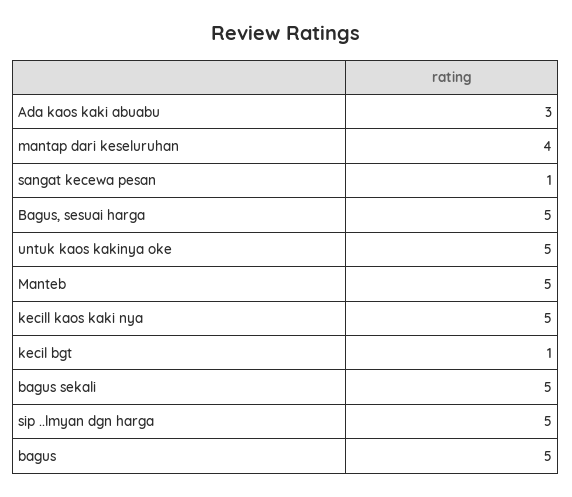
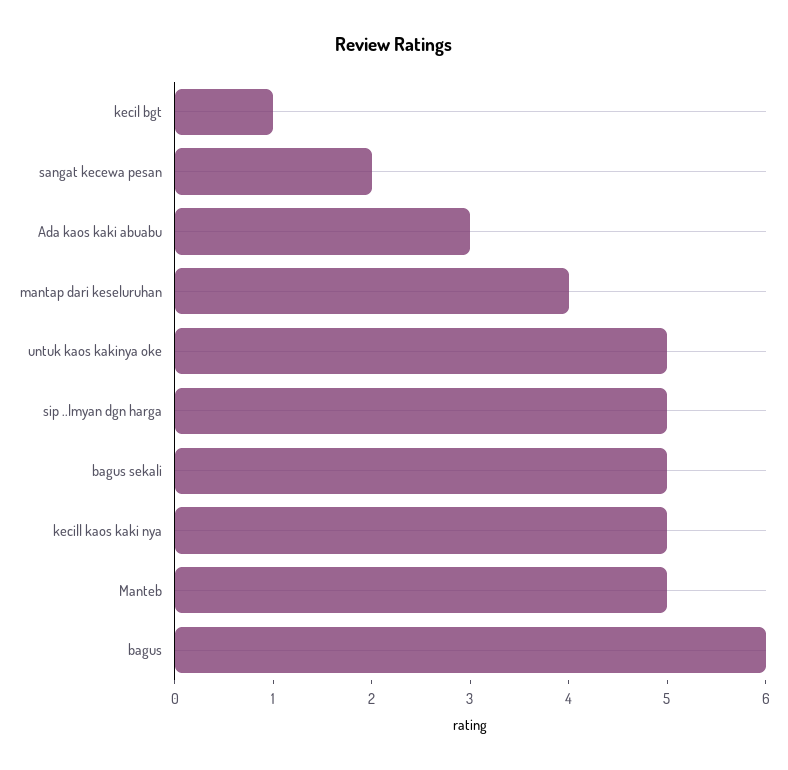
sangat kecewa pesan: 1 -> 2
Bagus, sesuai harga: 5 -> none
bagus: 5 -> 6

